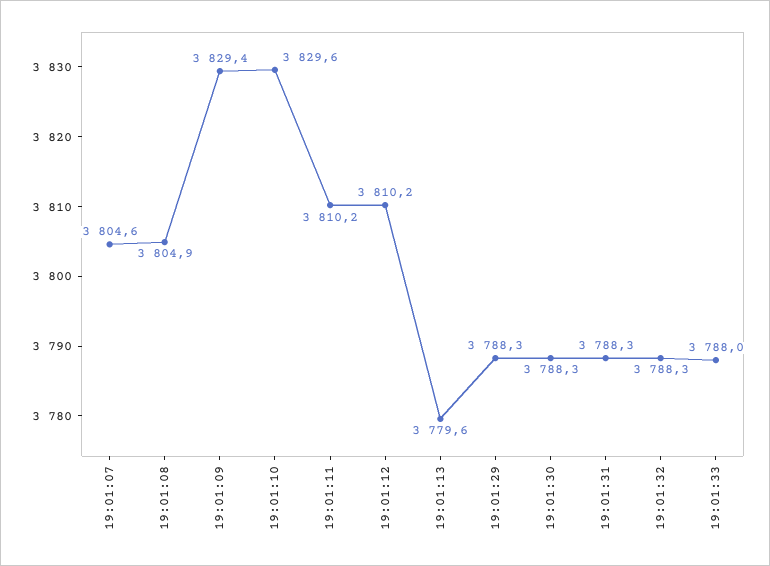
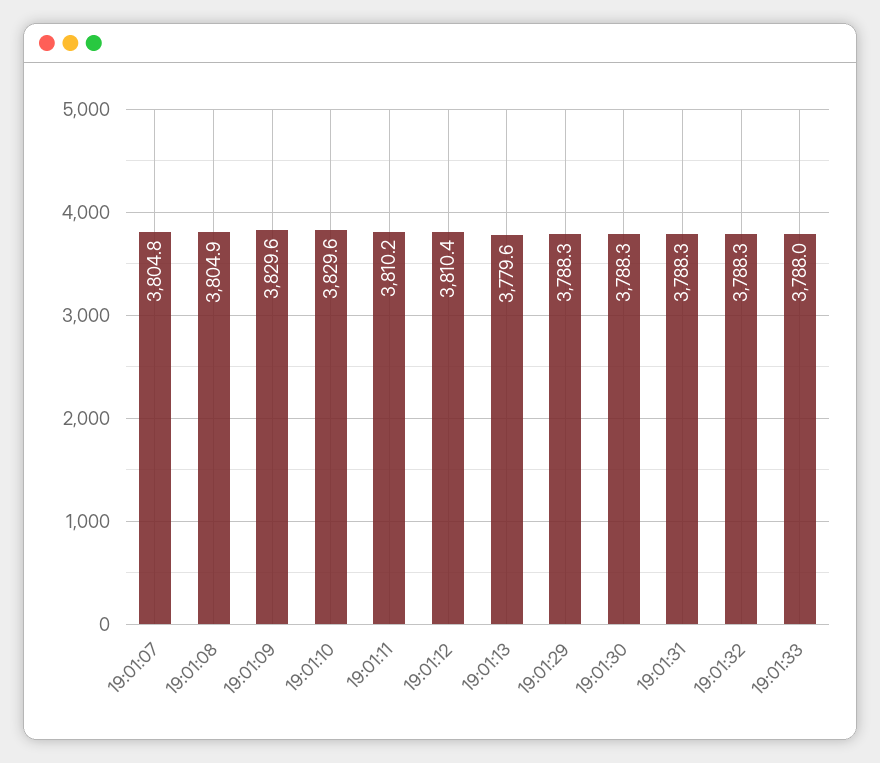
19:01:07: 3804.6 -> 3804.8
19:01:09: 3829.4 -> 3829.6
19:01:12: 3810.2 -> 3810.4

